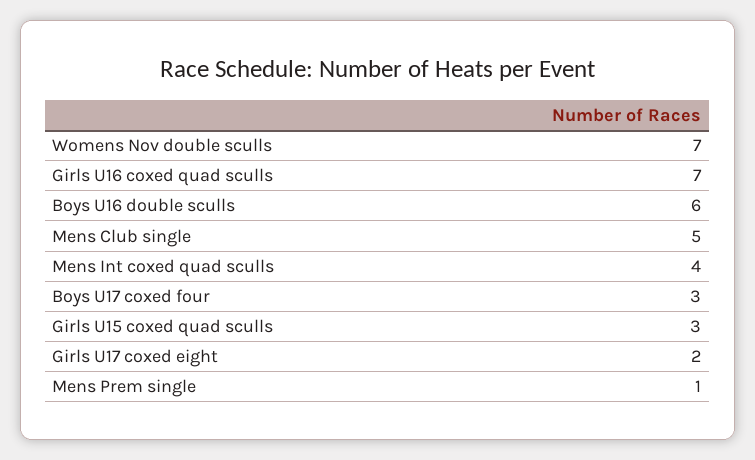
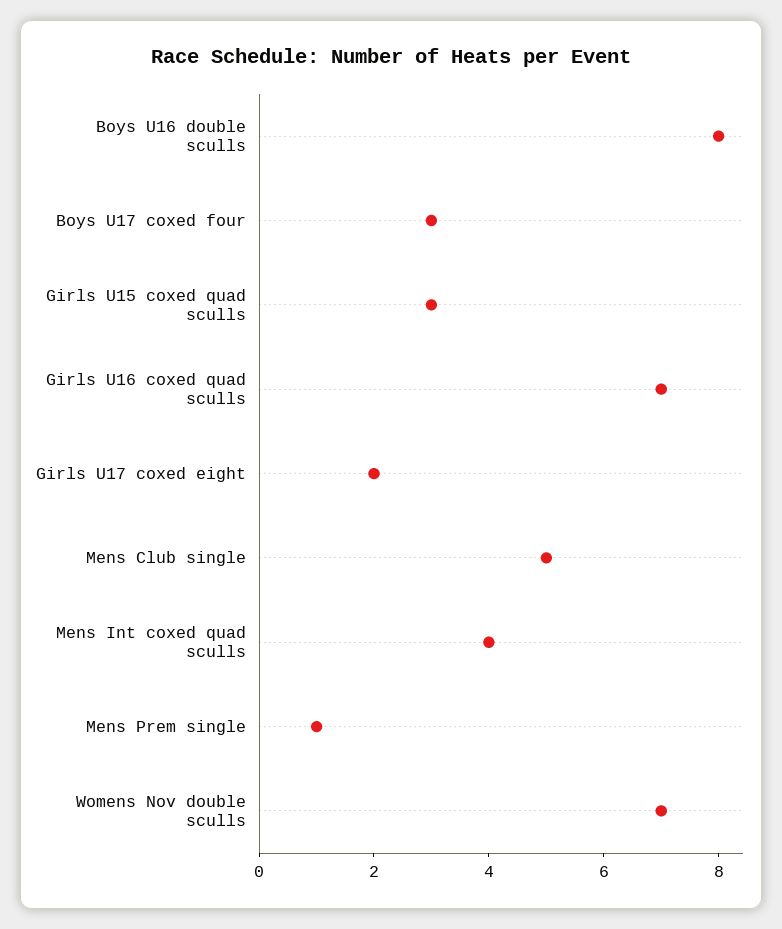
Boys U16 double sculls: 6 -> 8

